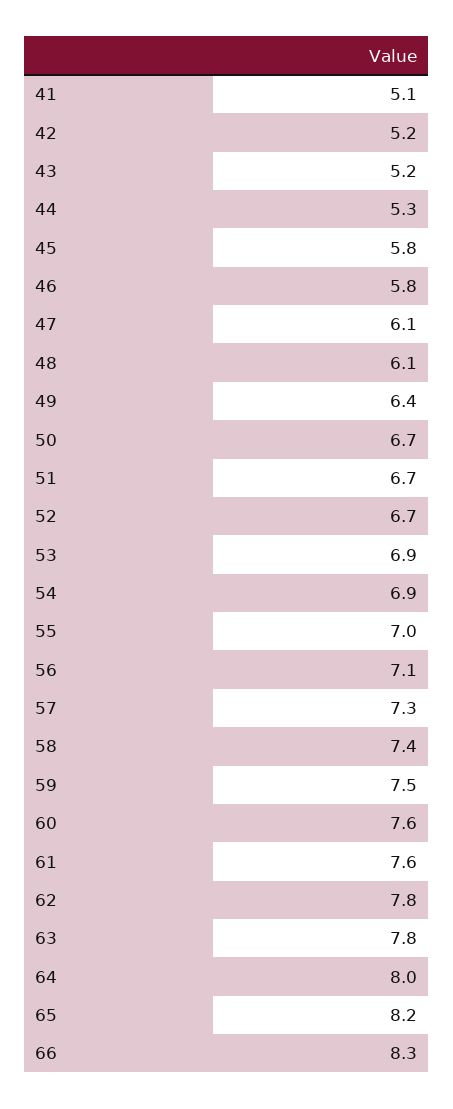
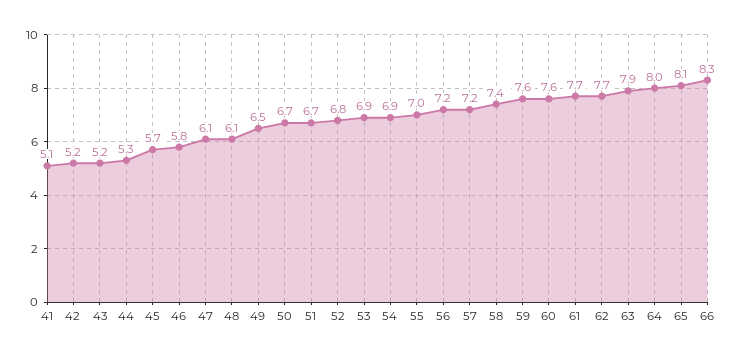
45: 5.8 -> 5.7
49: 6.4 -> 6.5
52: 6.7 -> 6.8
56: 7.1 -> 7.2
57: 7.3 -> 7.2
59: 7.5 -> 7.6
61: 7.6 -> 7.7
62: 7.8 -> 7.7
63: 7.8 -> 7.9
65: 8.2 -> 8.1

